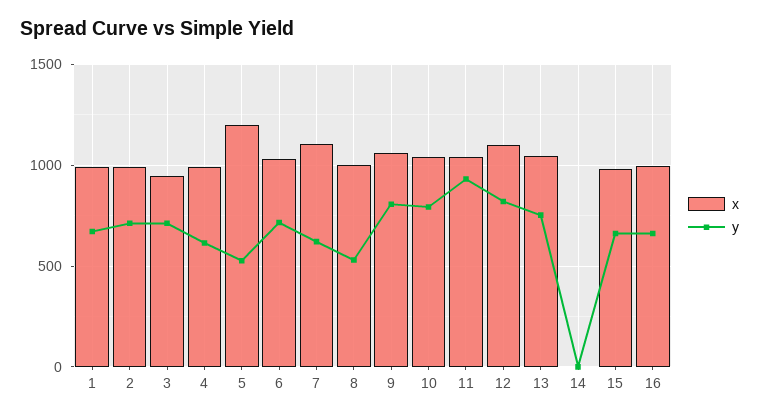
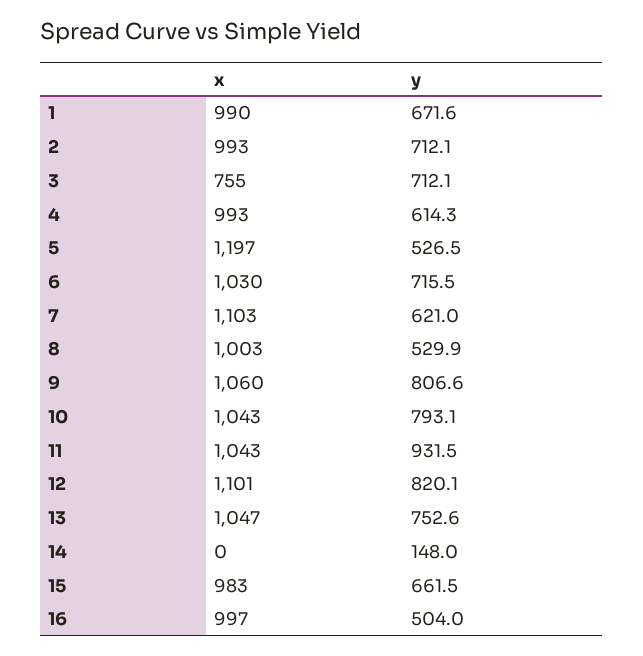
x, 3: 950 -> 755
y, 14: 0 -> 148
y, 16: 650 -> 504

